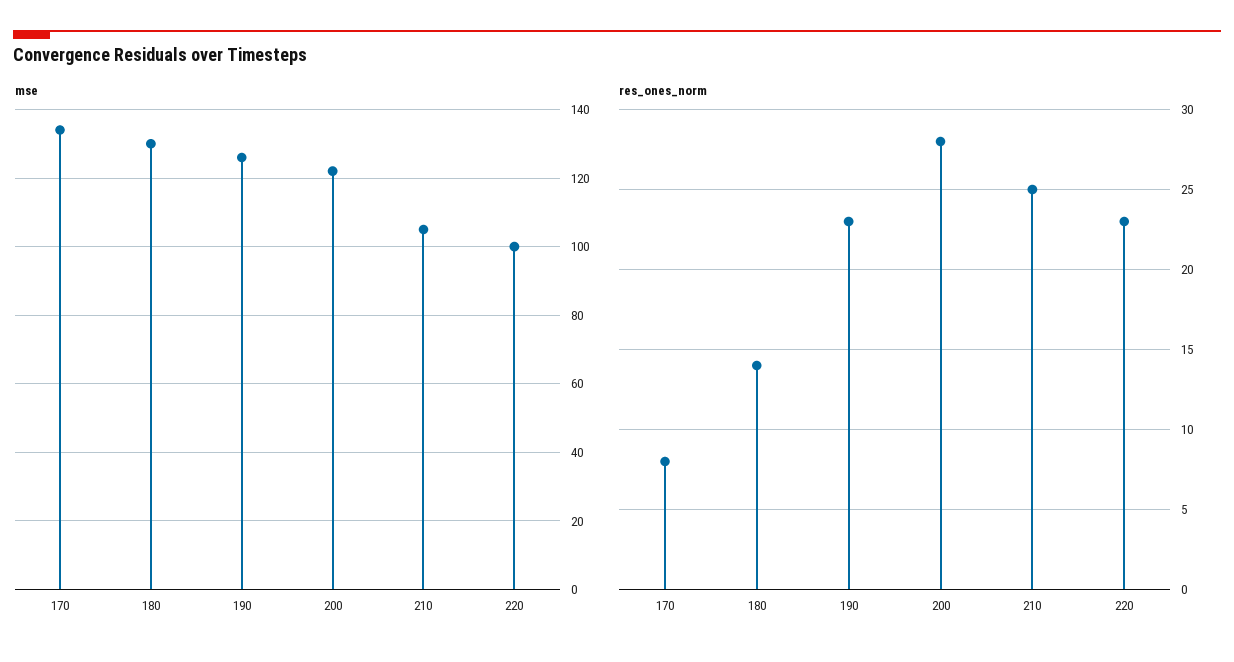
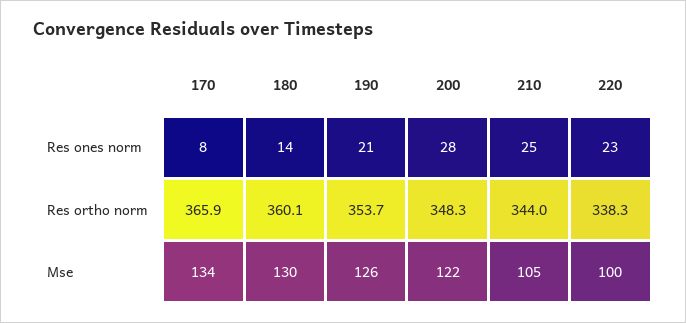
res_ones_norm, 190: 23 -> 21
Res ortho norm, 170: none -> 365.9
Res ortho norm, 180: none -> 360.1
Res ortho norm, 190: none -> 353.7
Res ortho norm, 200: none -> 348.3
Res ortho norm, 210: none -> 344
Res ortho norm, 220: none -> 338.3

